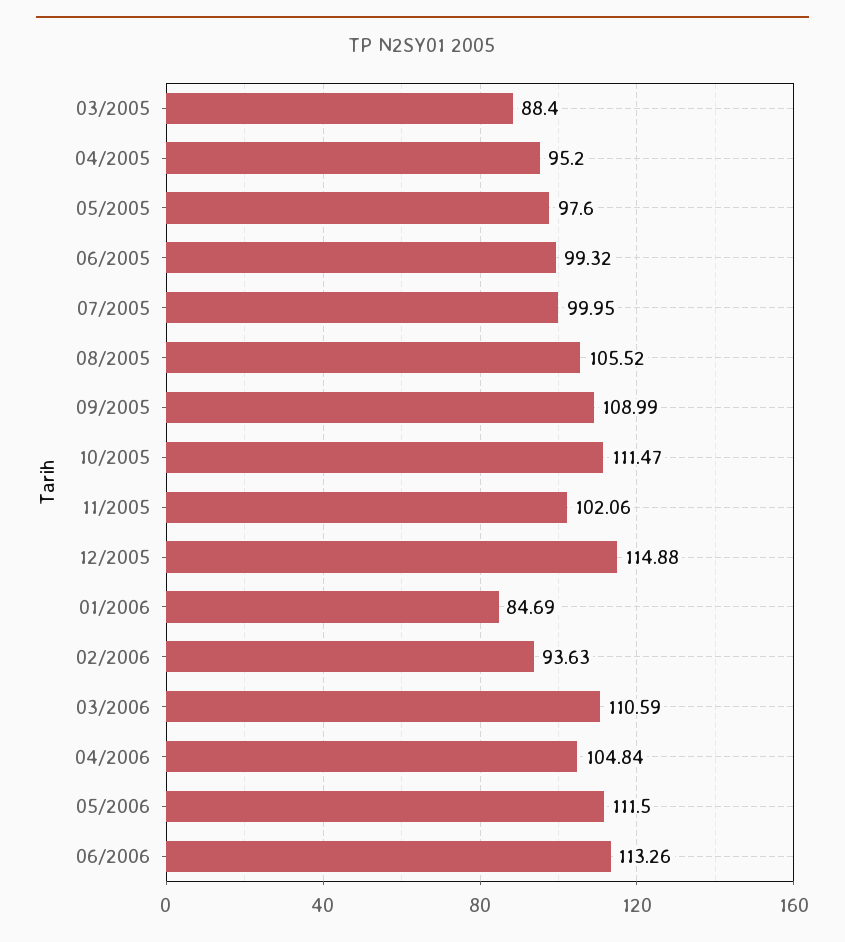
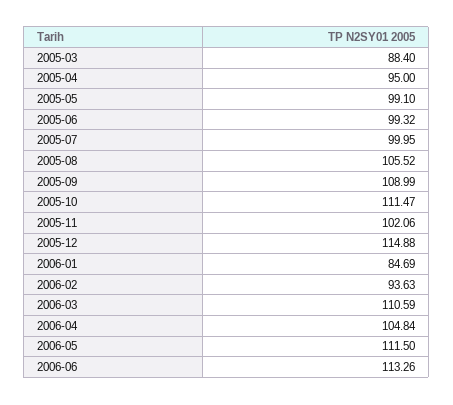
04/2005: 95.2 -> 95
05/2005: 97.6 -> 99.1

